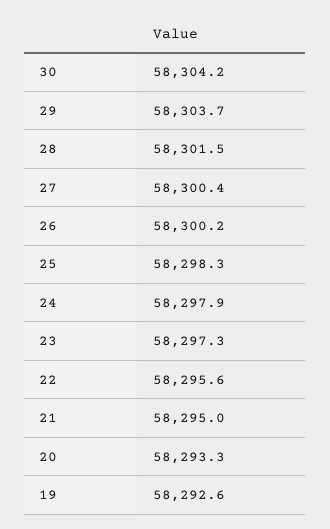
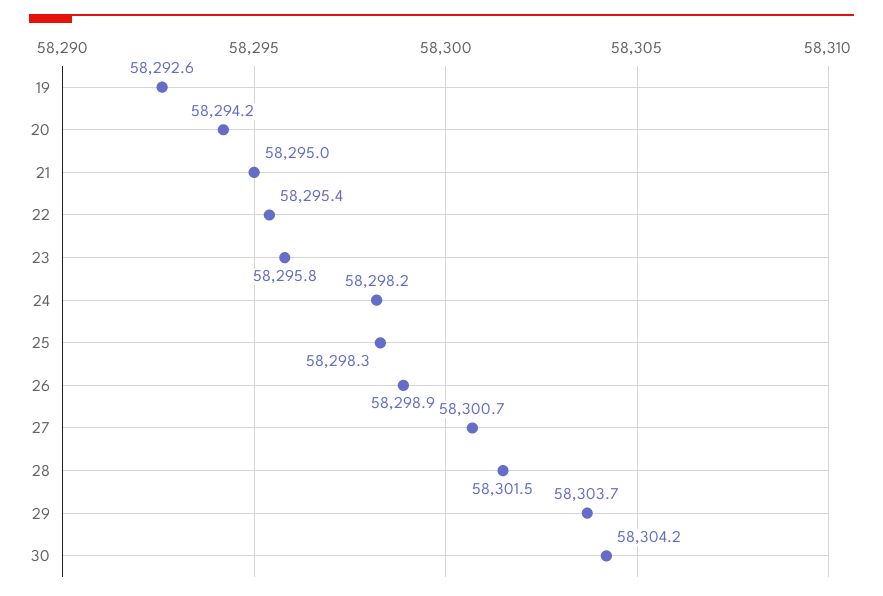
27: 58300.4 -> 58300.7
26: 58300.2 -> 58298.9
24: 58297.9 -> 58298.2
23: 58297.3 -> 58295.8
22: 58295.6 -> 58295.4
20: 58293.3 -> 58294.2

